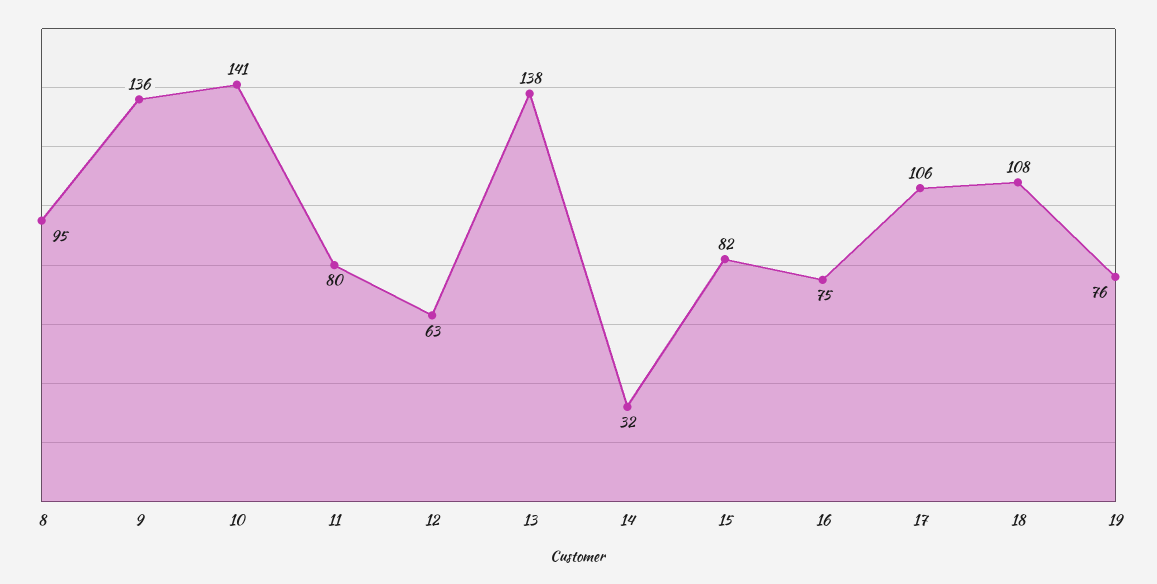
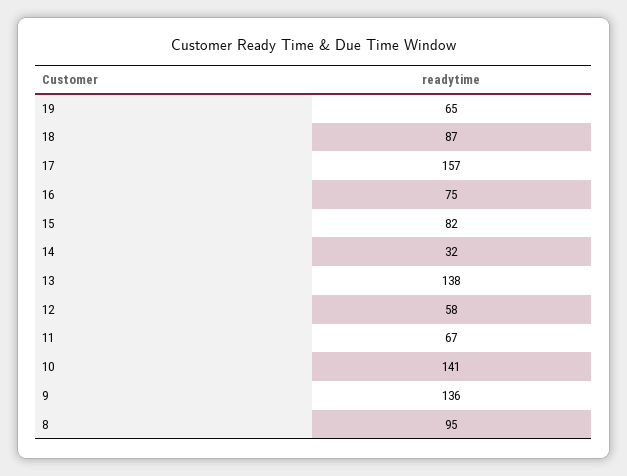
11: 80 -> 67
12: 63 -> 58
17: 106 -> 157
18: 108 -> 87
19: 76 -> 65

